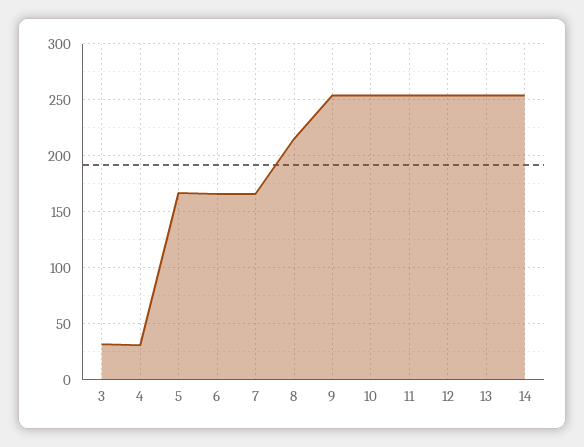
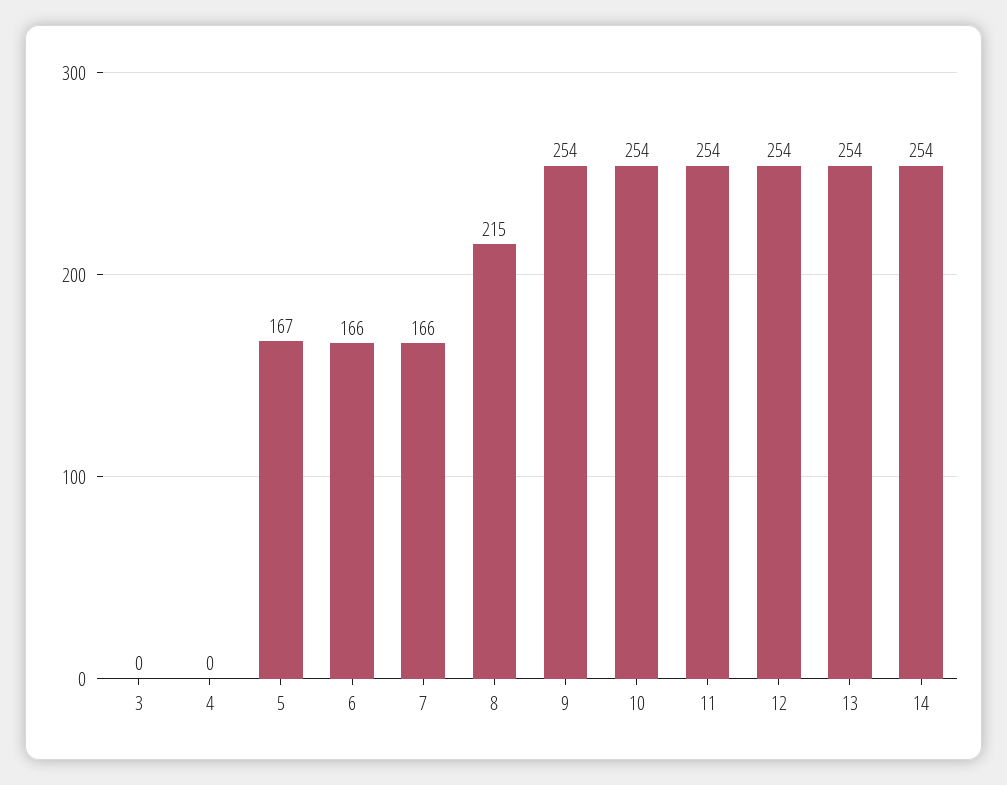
3: 30 -> 0
4: 30 -> 0

